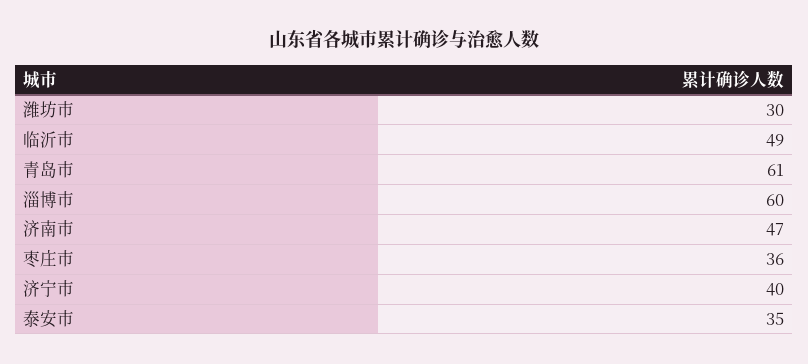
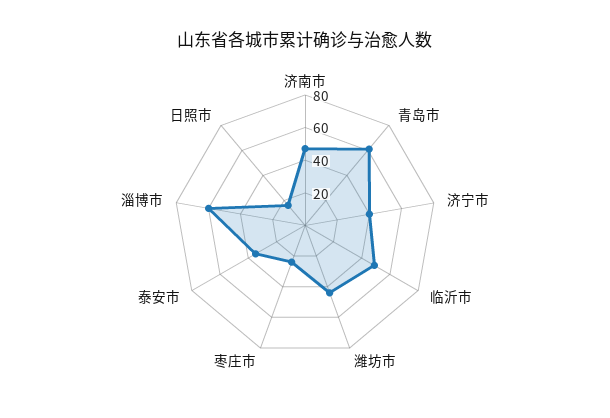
潍坊市: 30 -> 45
枣庄市: 36 -> 25
日照市: none -> 15

